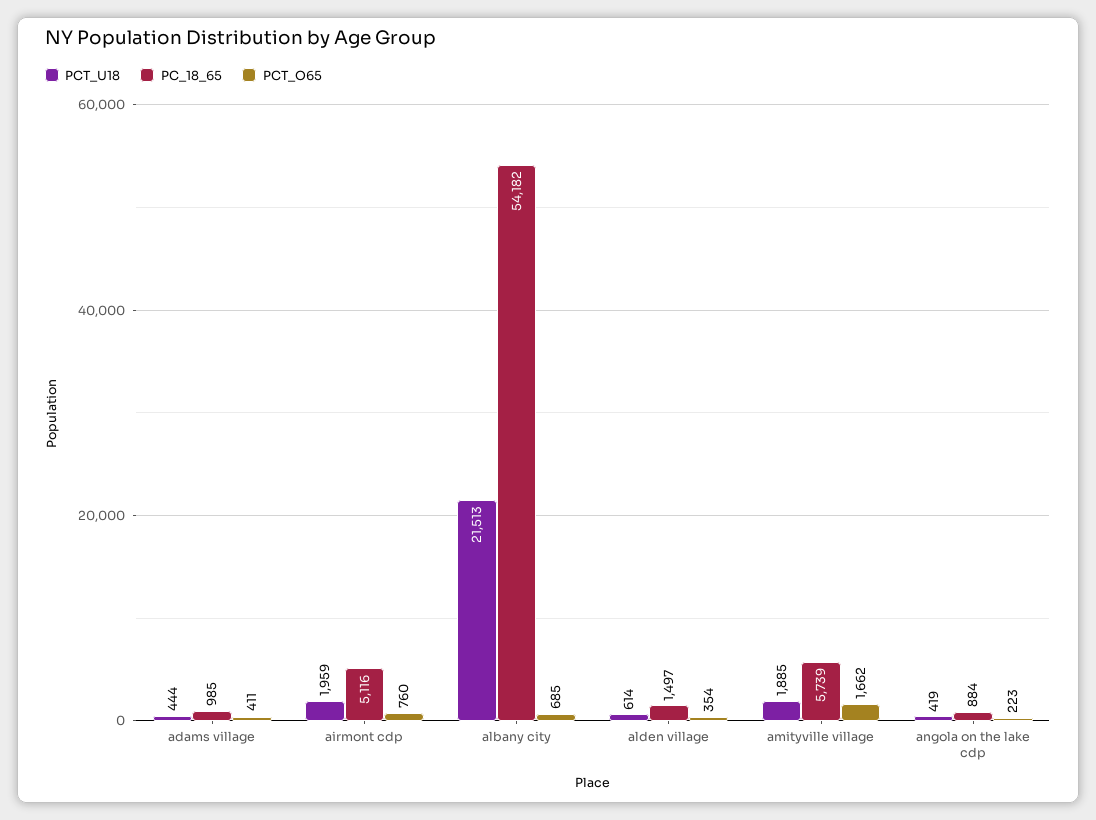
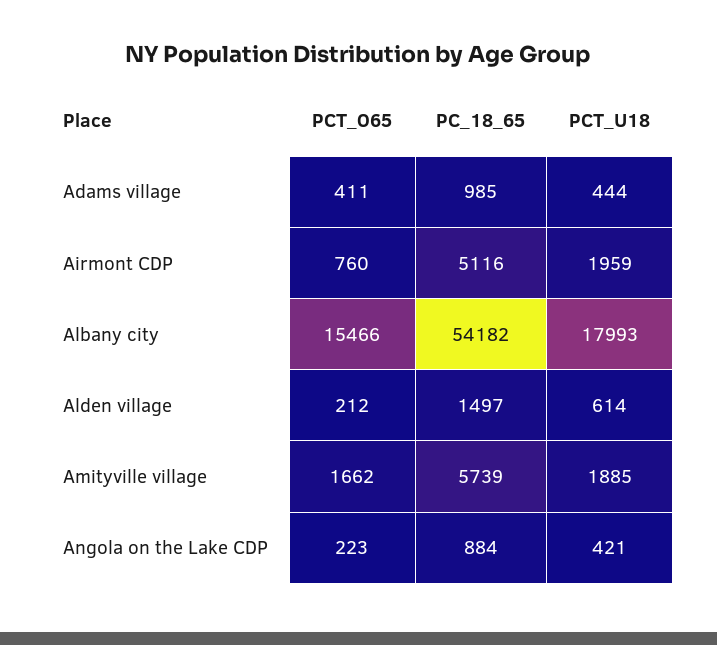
PCT_U18, albany city: 21513 -> 17993
PCT_O65, albany city: 685 -> 15466
PCT_O65, alden village: 354 -> 212
PCT_U18, angola on the lake cdp: 419 -> 421

